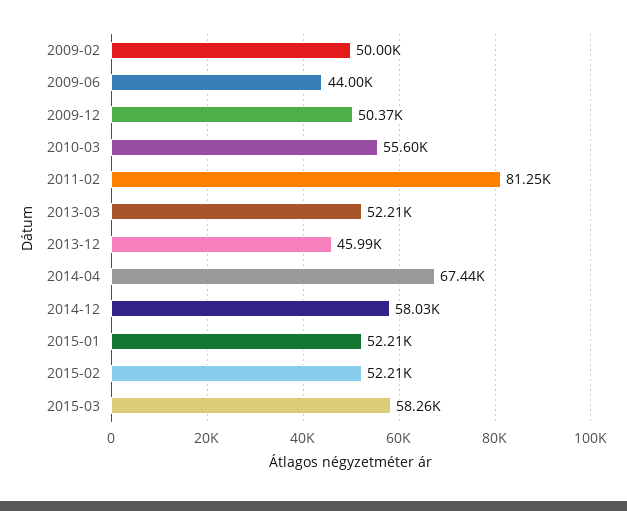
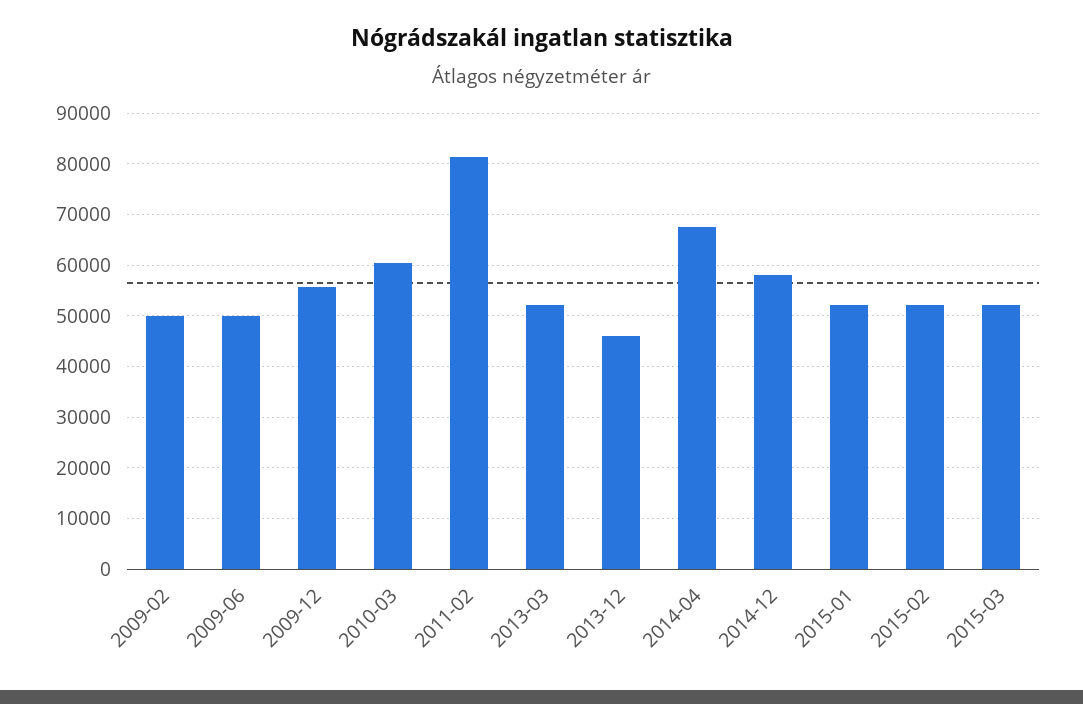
2009-06: 44000 -> 50000
2009-12: 50370 -> 56000
2010-03: 55600 -> 60000
2015-03: 58260 -> 52000

